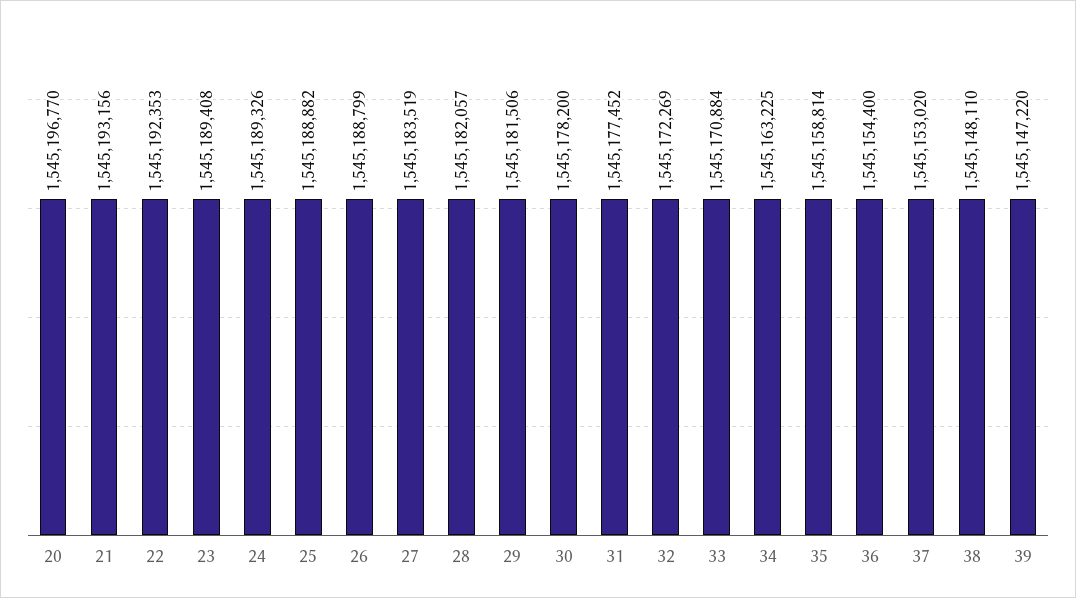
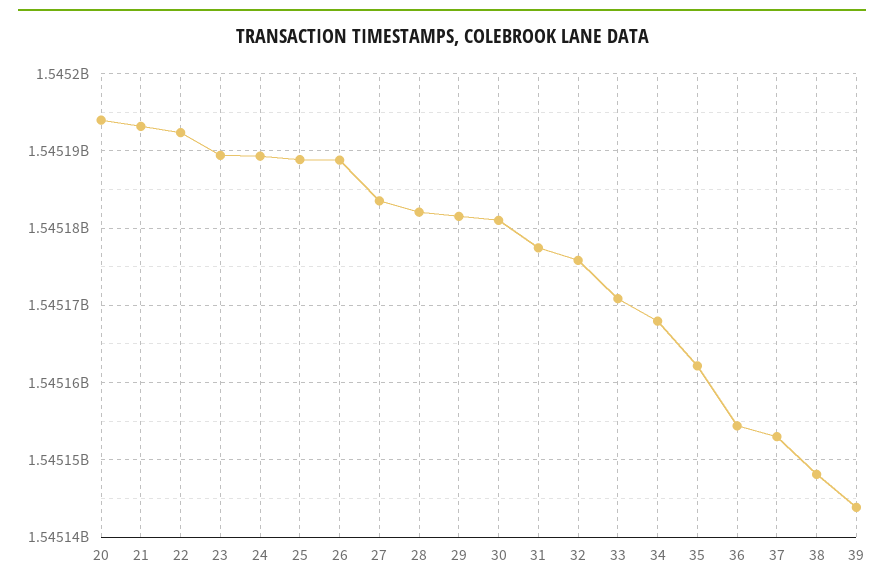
20: 1545196770 -> 1545194000
30: 1545178200 -> 1545181000
32: 1545172269 -> 1545176000
34: 1545163225 -> 1545168000
35: 1545158814 -> 1545162000
39: 1545147220 -> 1545144000

